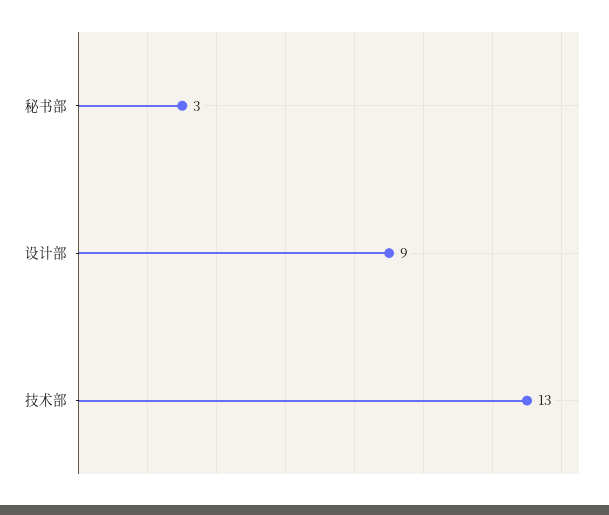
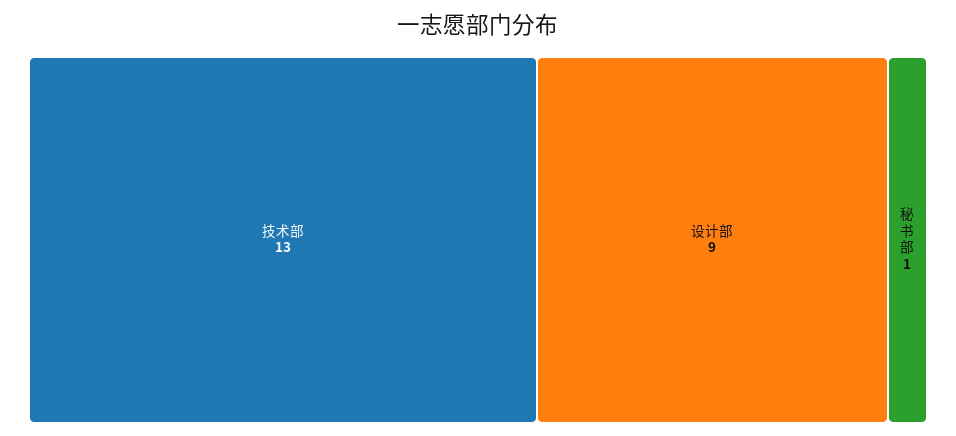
秘书部: 3 -> 1

